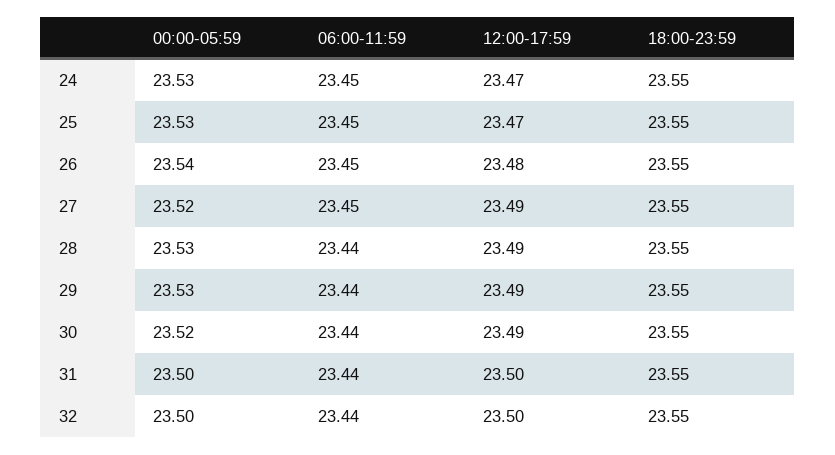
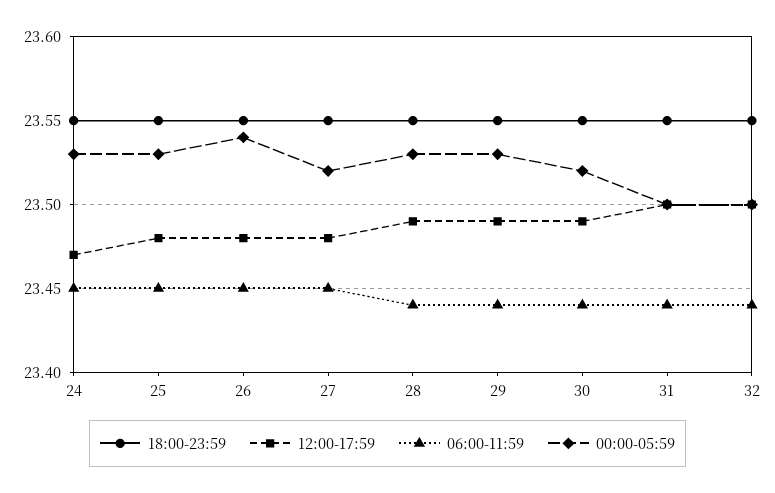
12:00-17:59, 25: 23.47 -> 23.48
12:00-17:59, 27: 23.49 -> 23.48

